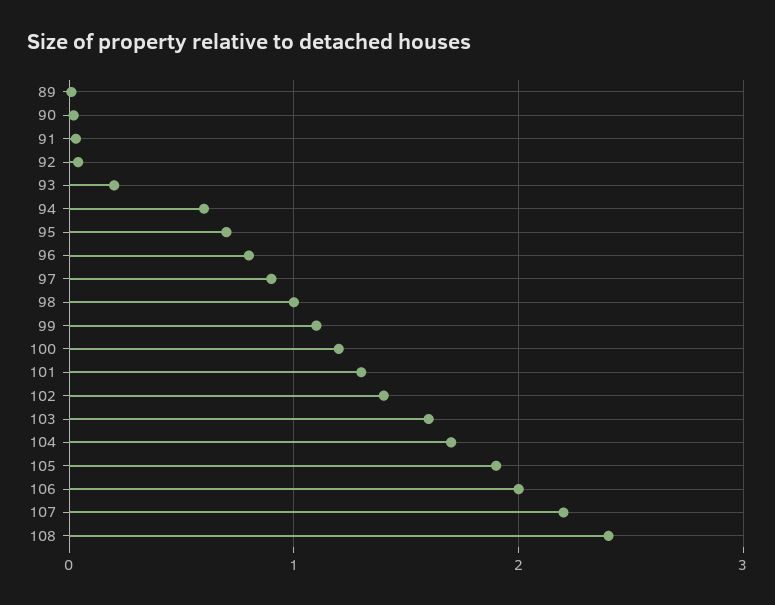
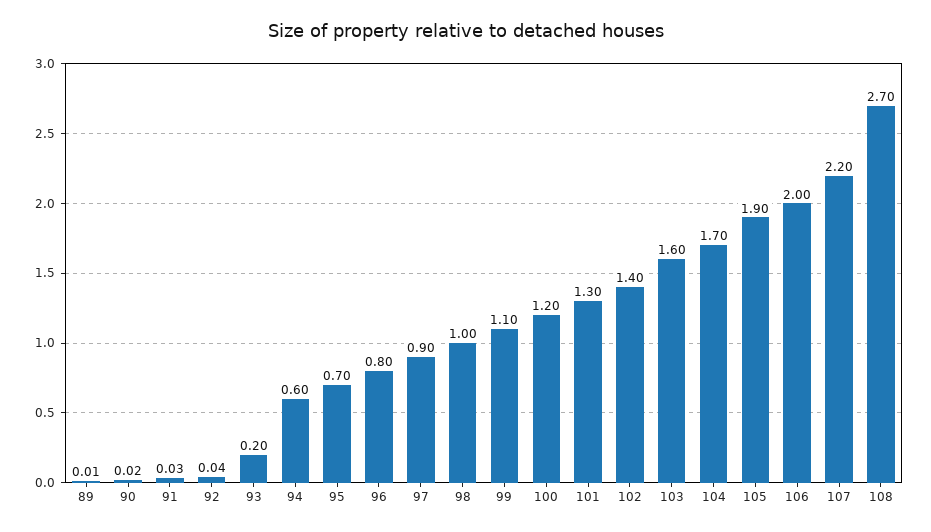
108: 2.4 -> 2.7

